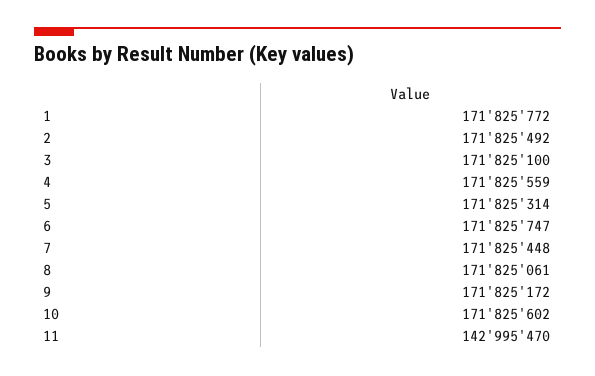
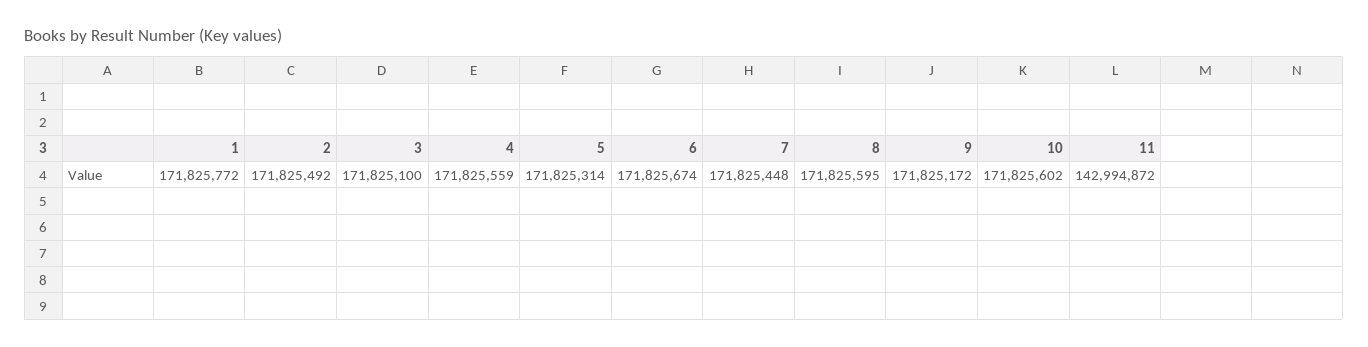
6: 171825747 -> 171825674
8: 171825061 -> 171825595
11: 142995470 -> 142994872

